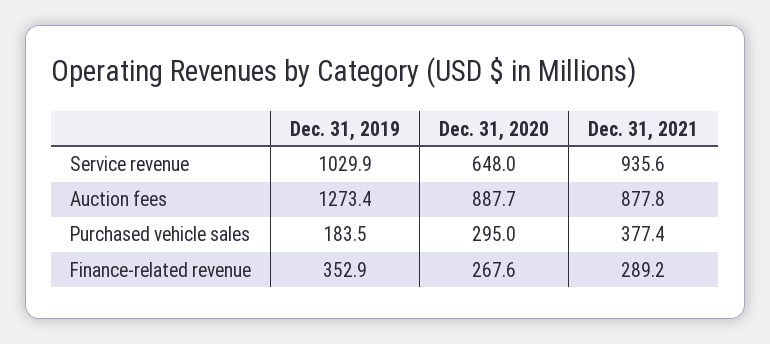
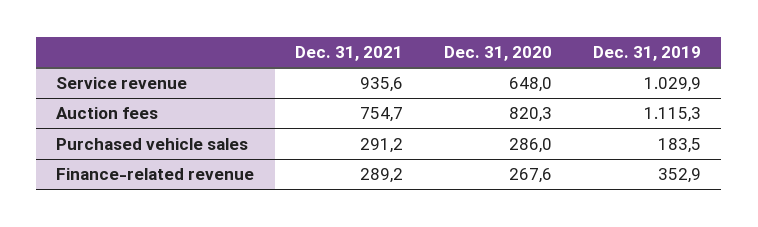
Dec. 31, 2019, Auction fees: 1273.4 -> 1115.3
Dec. 31, 2020, Auction fees: 887.7 -> 820.3
Dec. 31, 2021, Auction fees: 877.8 -> 754.7
Dec. 31, 2020, Purchased vehicle sales: 295 -> 286
Dec. 31, 2021, Purchased vehicle sales: 377.4 -> 291.2

